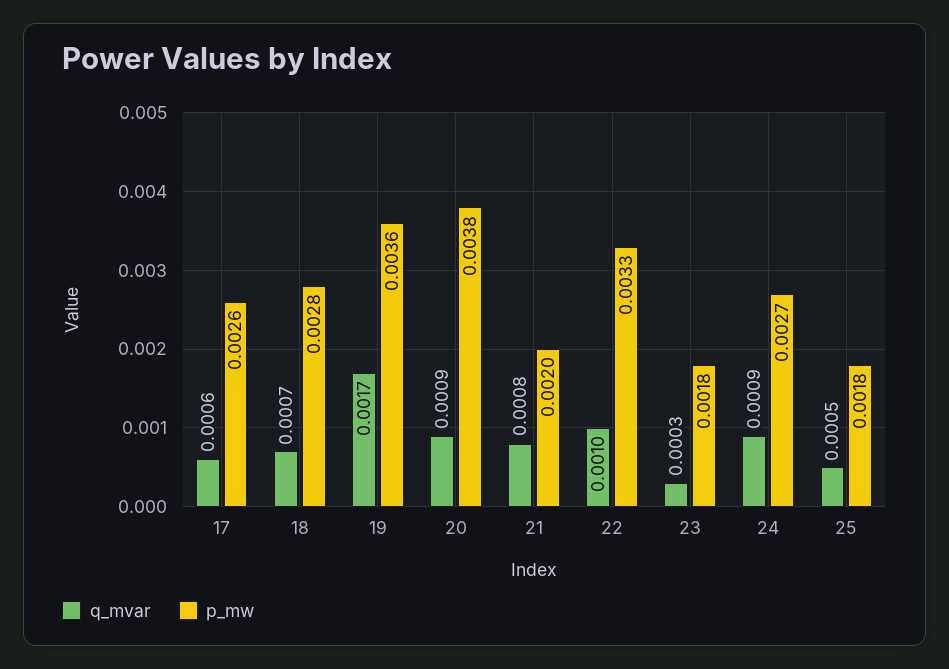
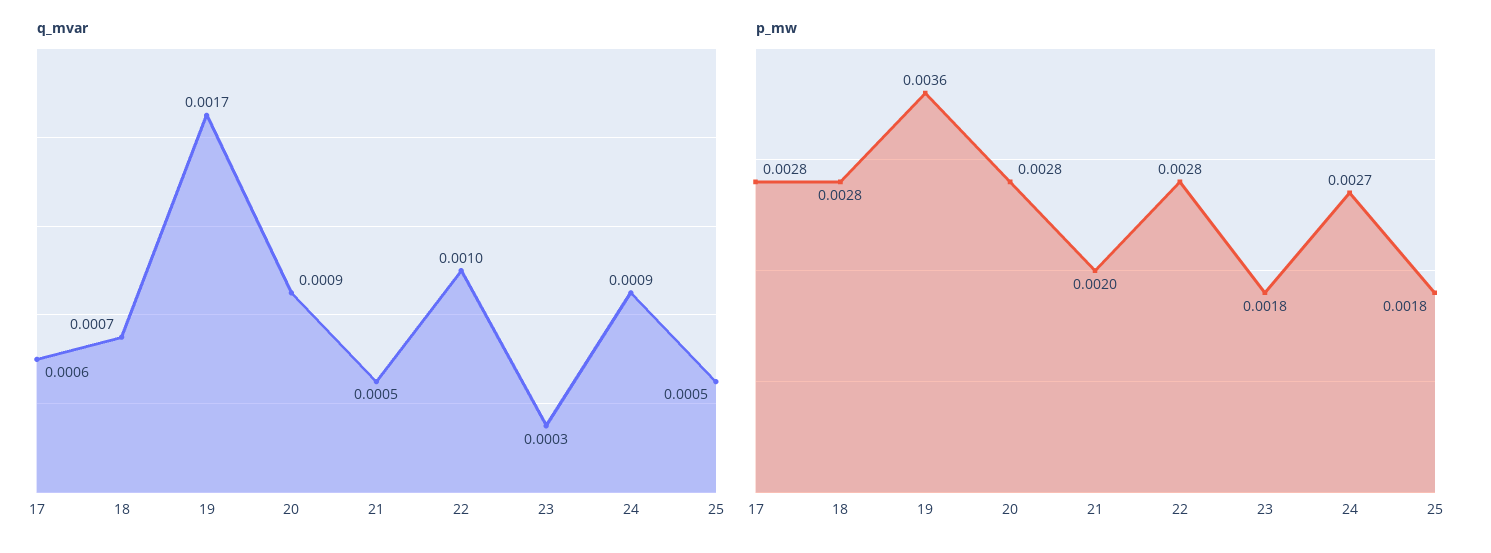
p_mw, 17: 0.0026 -> 0.0028
p_mw, 20: 0.0038 -> 0.0028
q_mvar, 21: 0.0008 -> 0.0005
p_mw, 22: 0.0033 -> 0.0028

